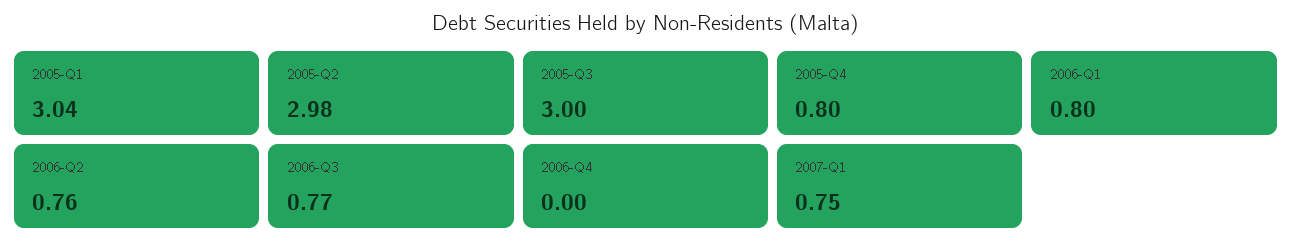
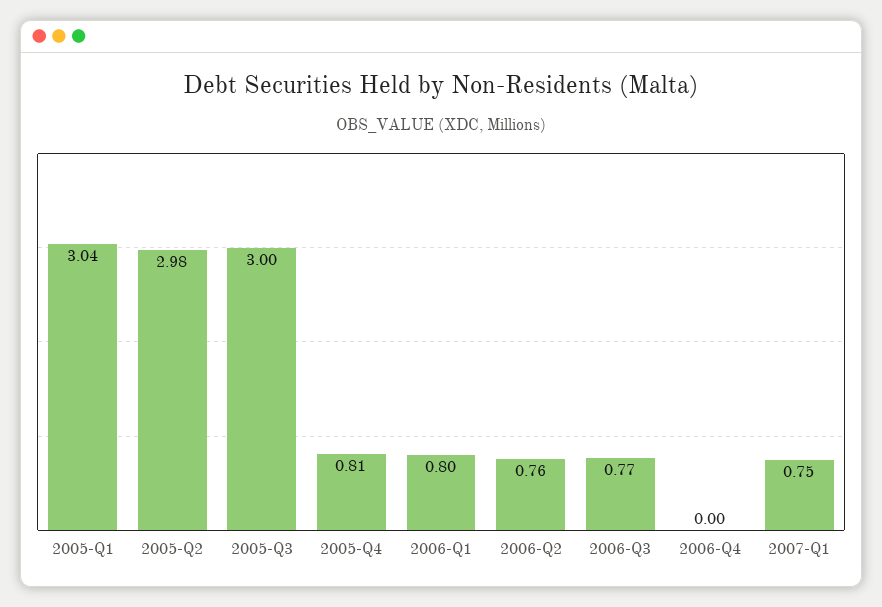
2005-Q4: 0.8 -> 0.81

